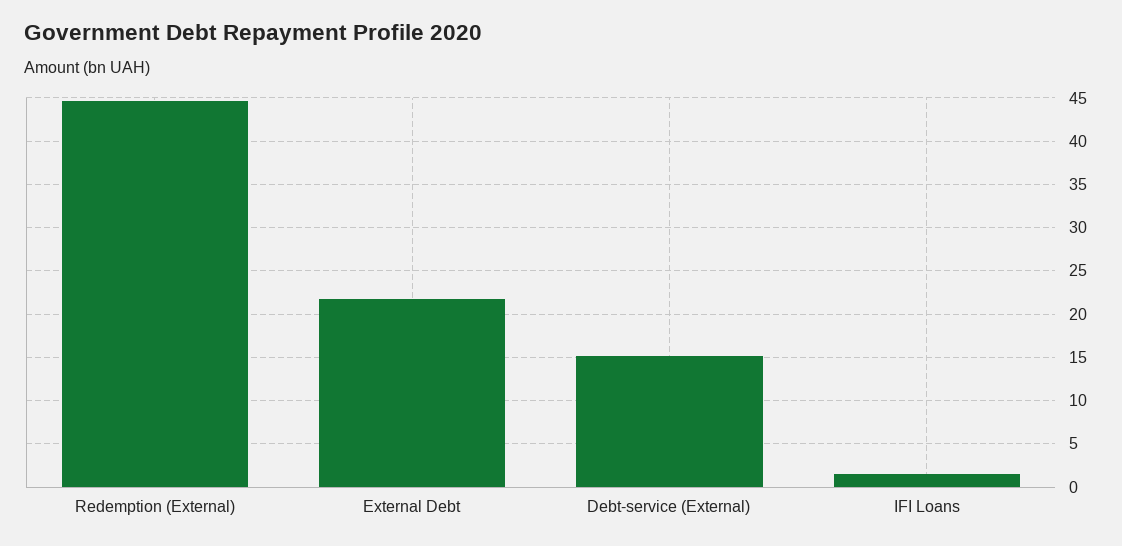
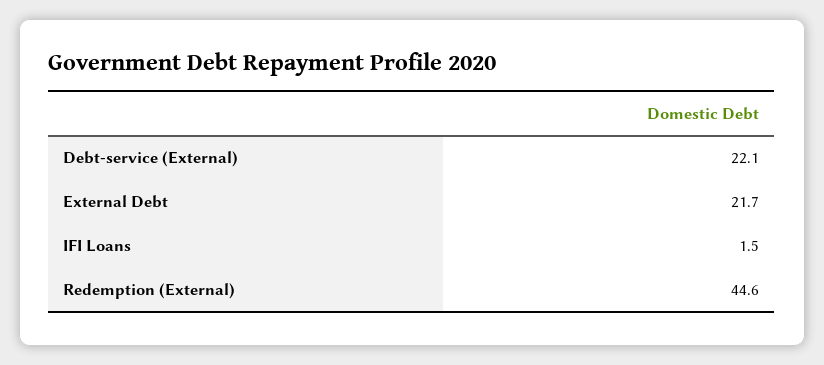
Debt-service (External): 15 -> 22.1

